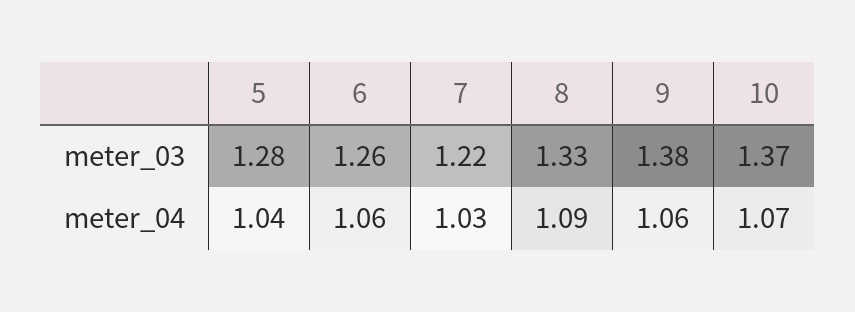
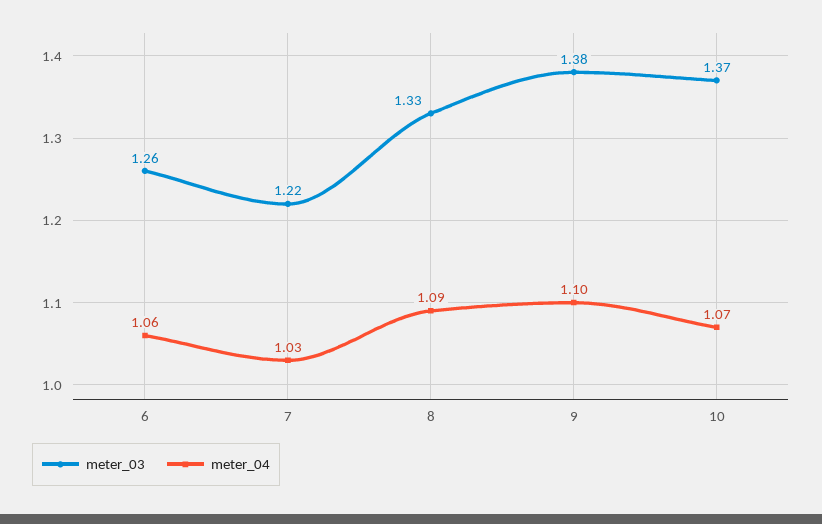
meter_03, 5: 1.28 -> none
meter_04, 5: 1.04 -> none
meter_04, 9: 1.06 -> 1.1

